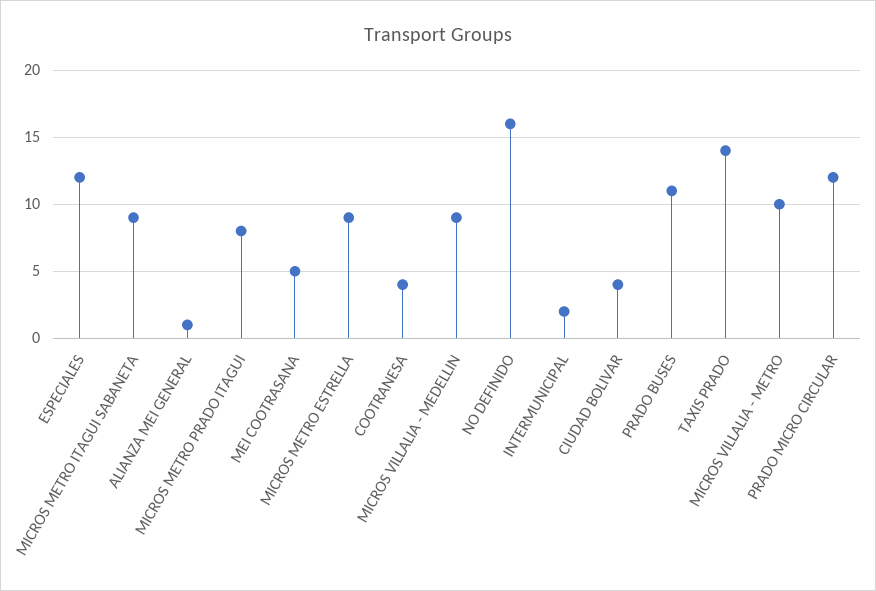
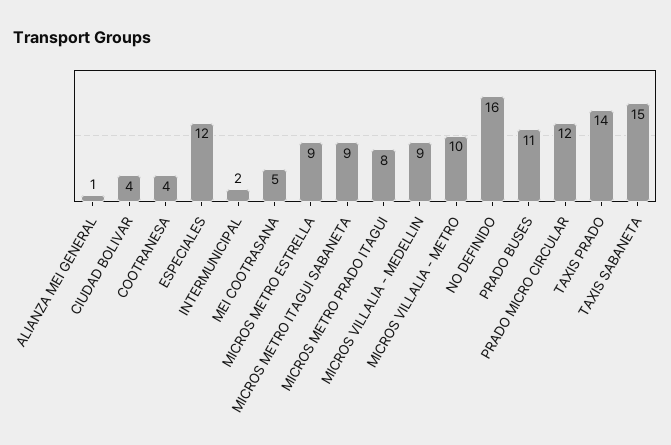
TAXIS SABANETA: none -> 15

